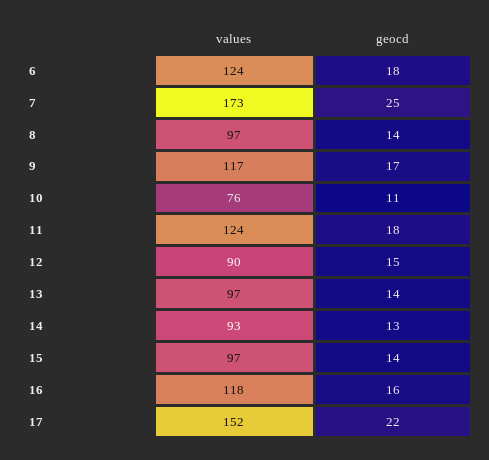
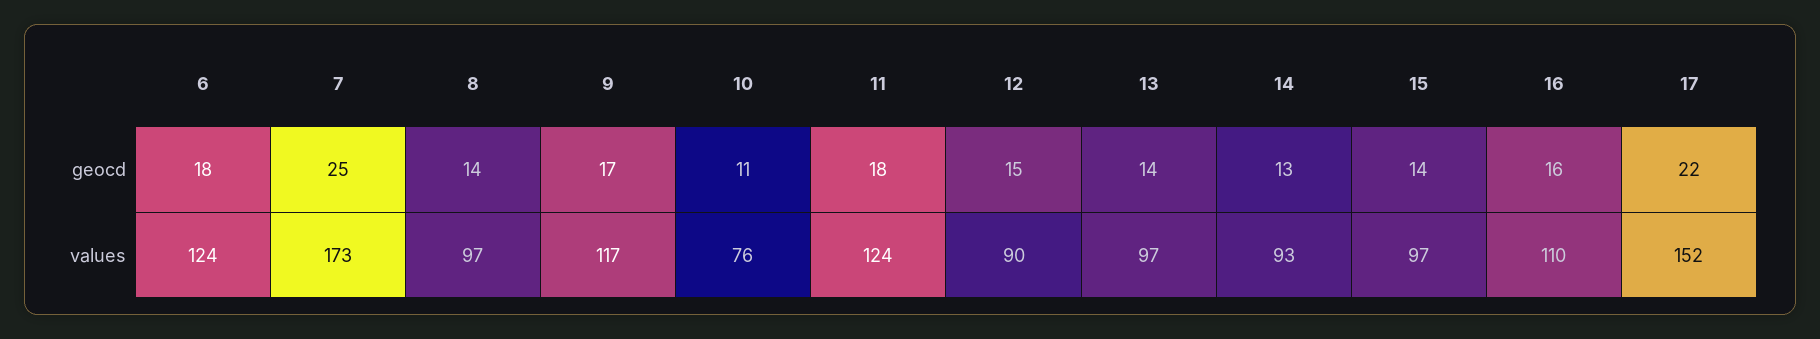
values, 16: 118 -> 110

